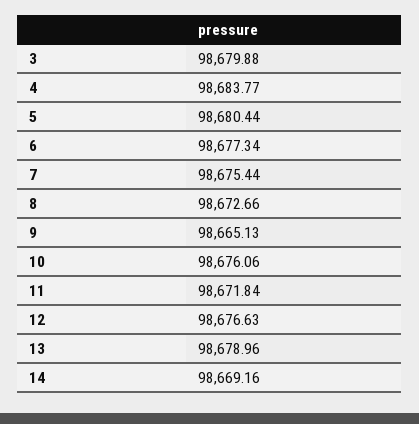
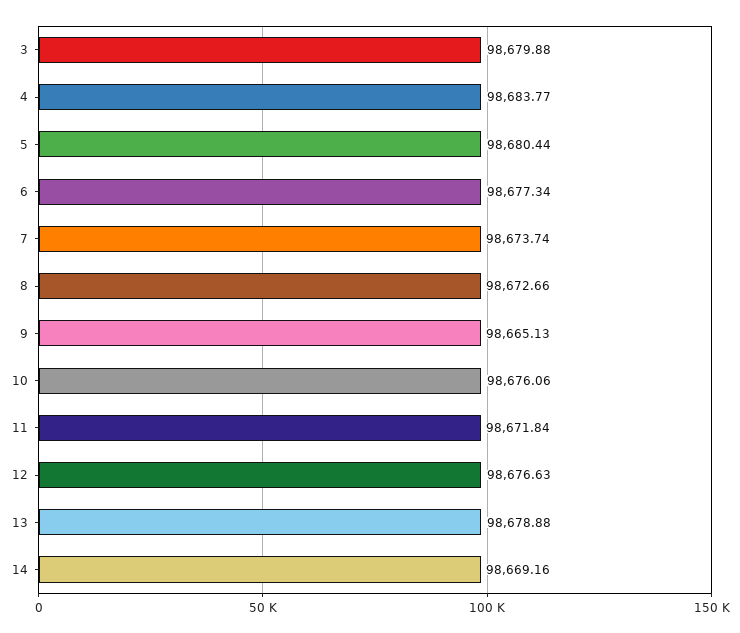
7: 98675.44 -> 98673.74
13: 98678.96 -> 98678.88

